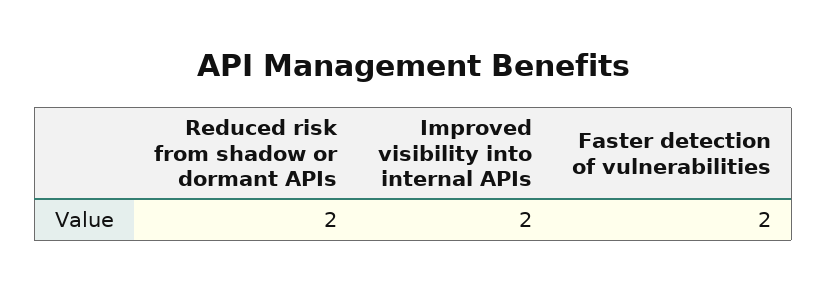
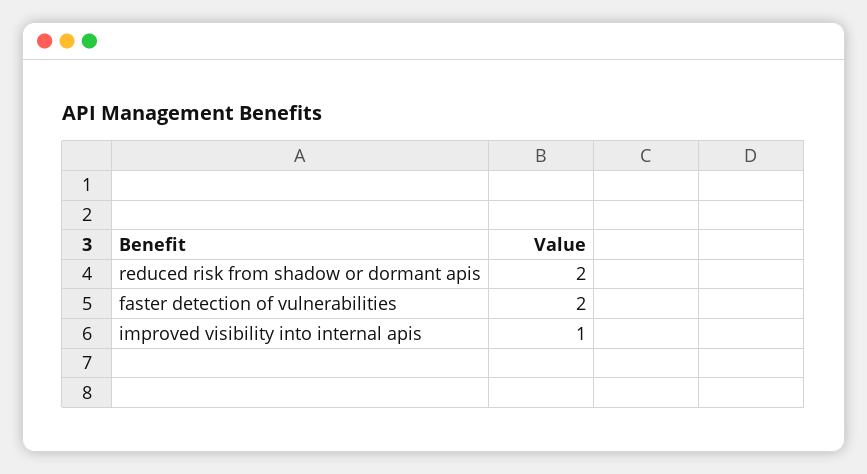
Improved visibility into internal APIs: 2 -> 1

